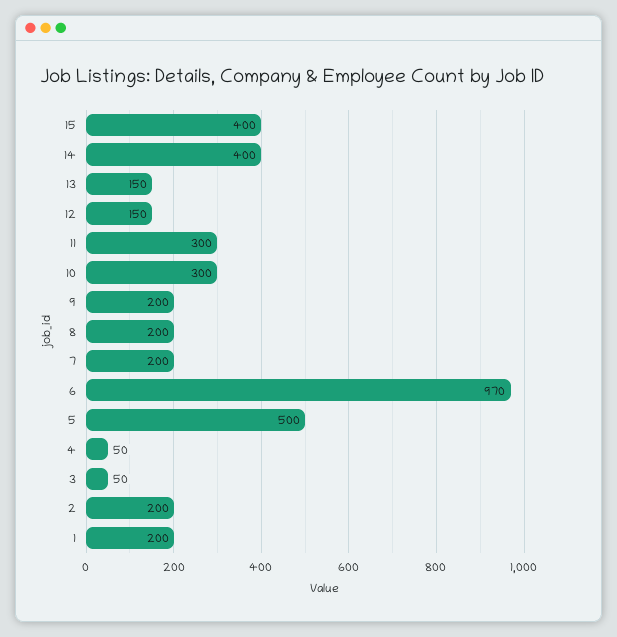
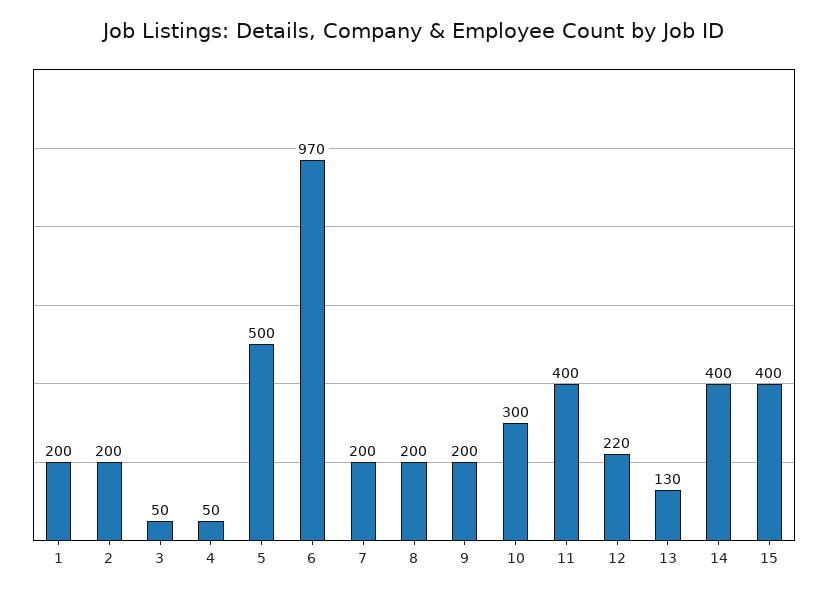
13: 150 -> 130
12: 150 -> 220
11: 300 -> 400

